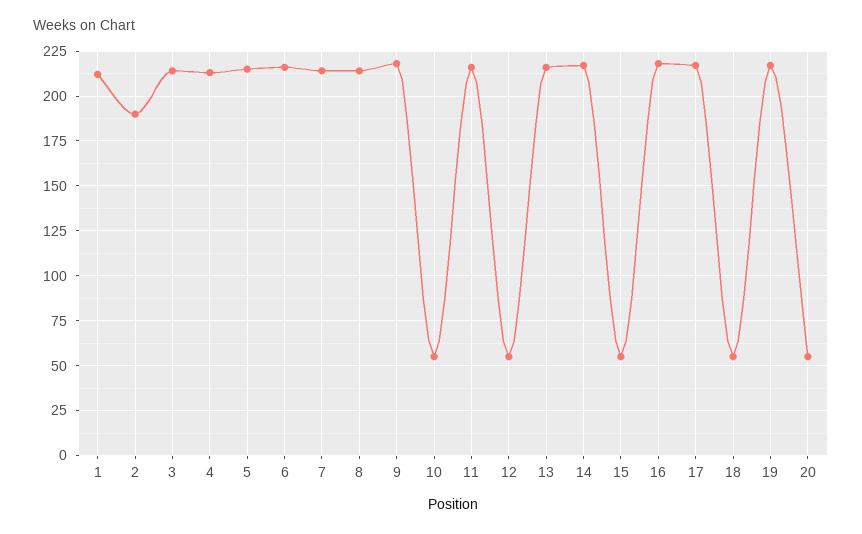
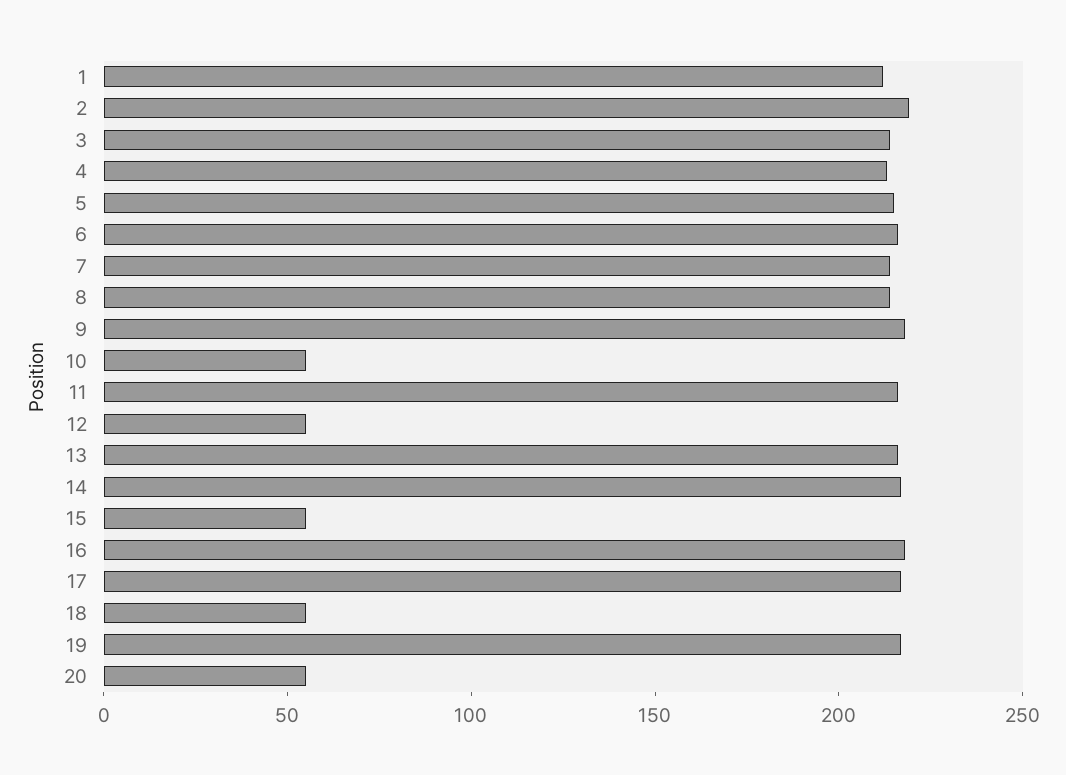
2: 190 -> 220

